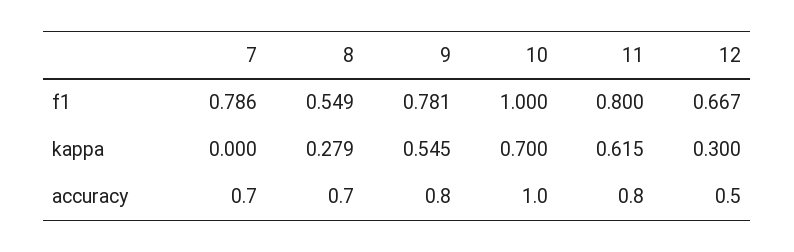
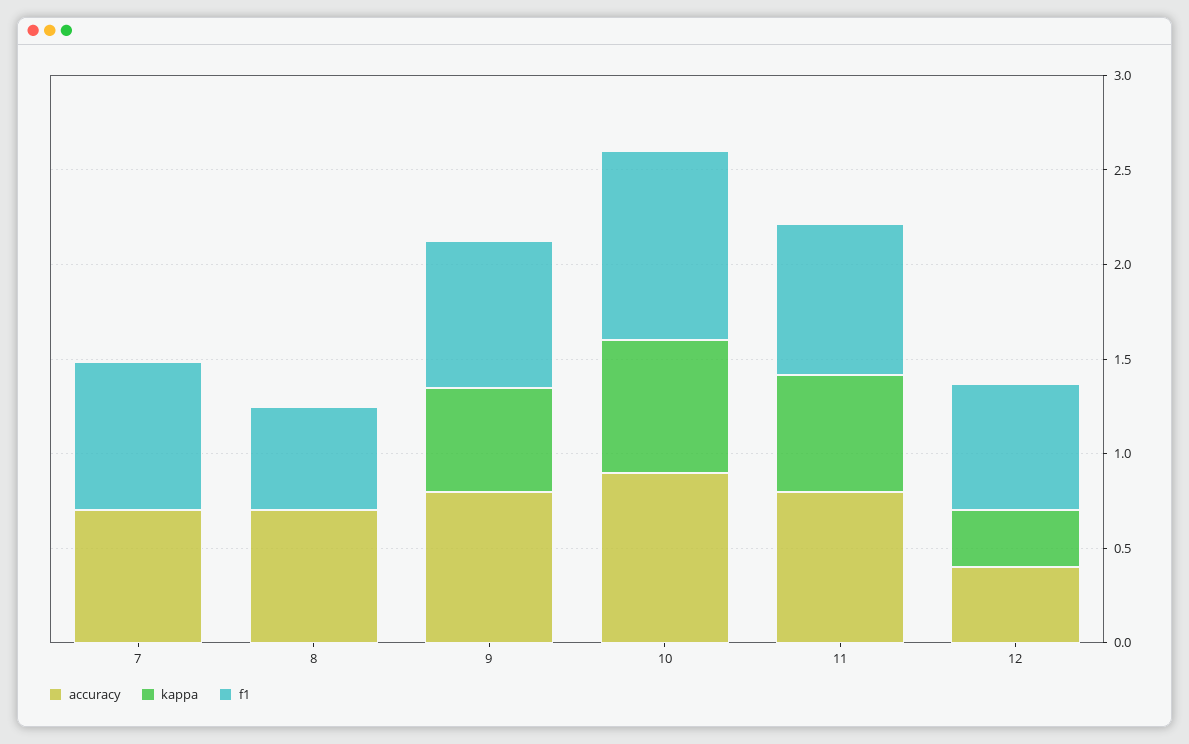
kappa, 8: 0.279 -> 0
accuracy, 10: 1 -> 0.9
accuracy, 12: 0.5 -> 0.4

